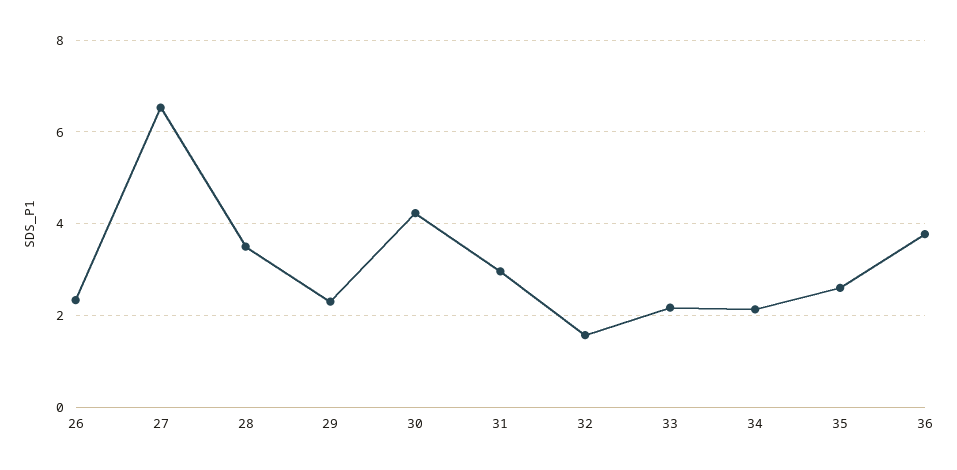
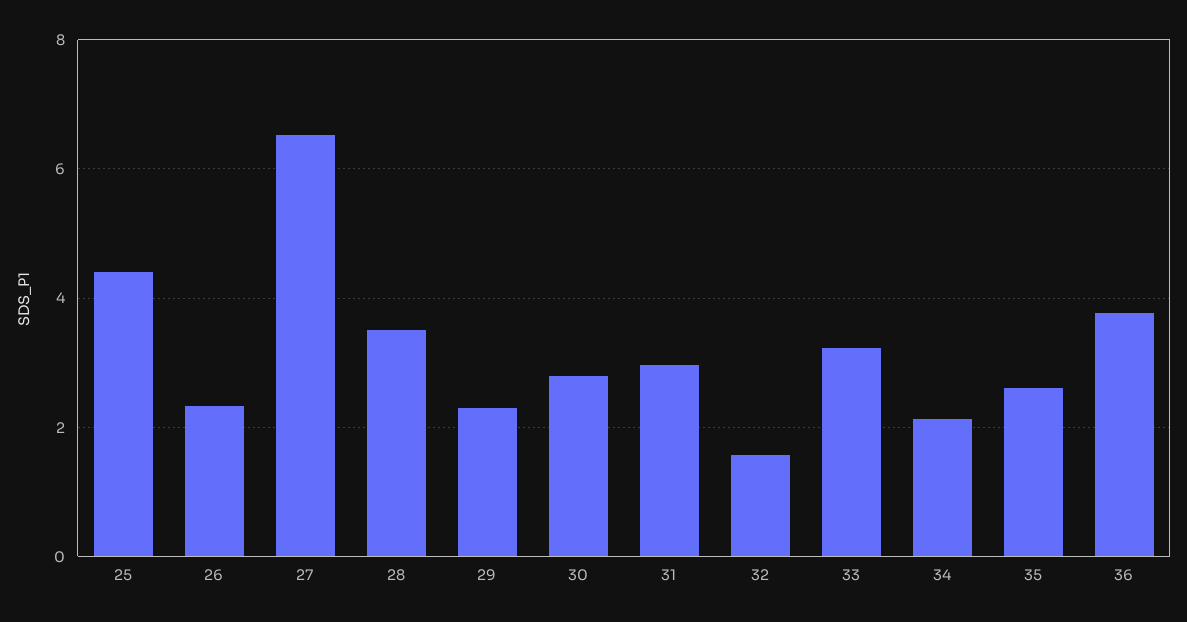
30: 4.2 -> 2.8
33: 2.2 -> 3.2
25: none -> 4.4

